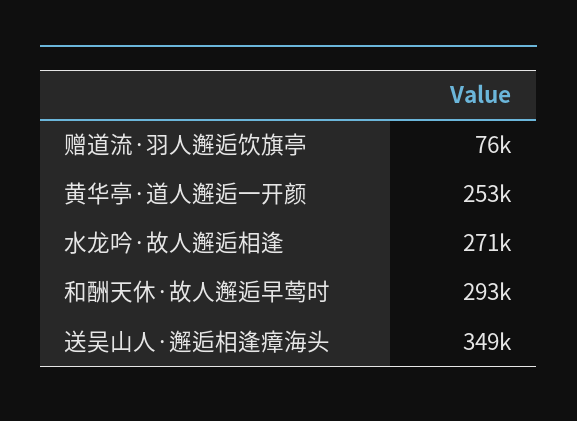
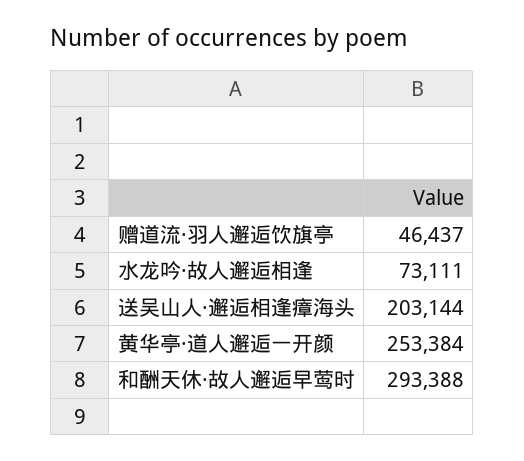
赠道流·羽人邂逅饮旗亭: 76000 -> 46437
水龙吟·故人邂逅相逢: 271000 -> 73111
送吴山人·邂逅相逢瘴海头: 349000 -> 203144

